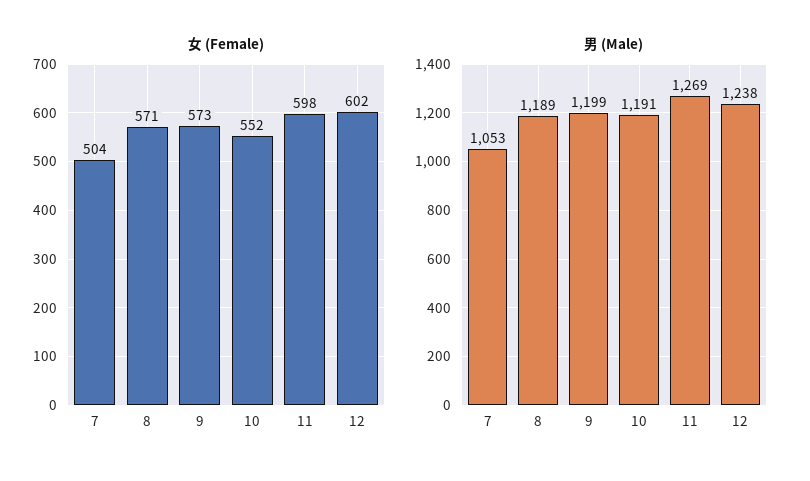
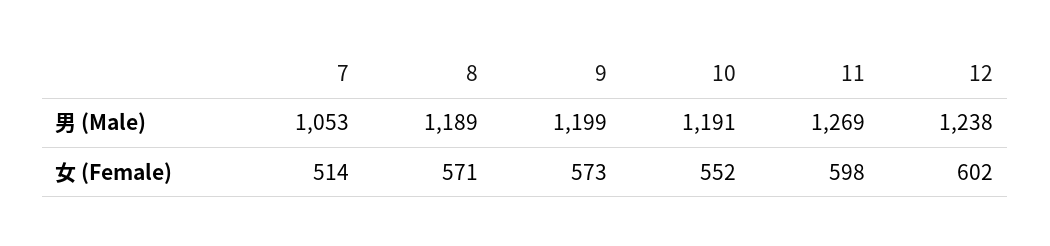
女 (Female), 7: 504 -> 514

